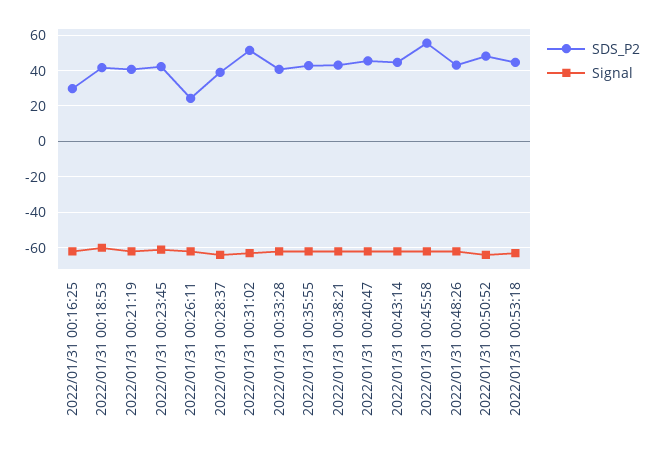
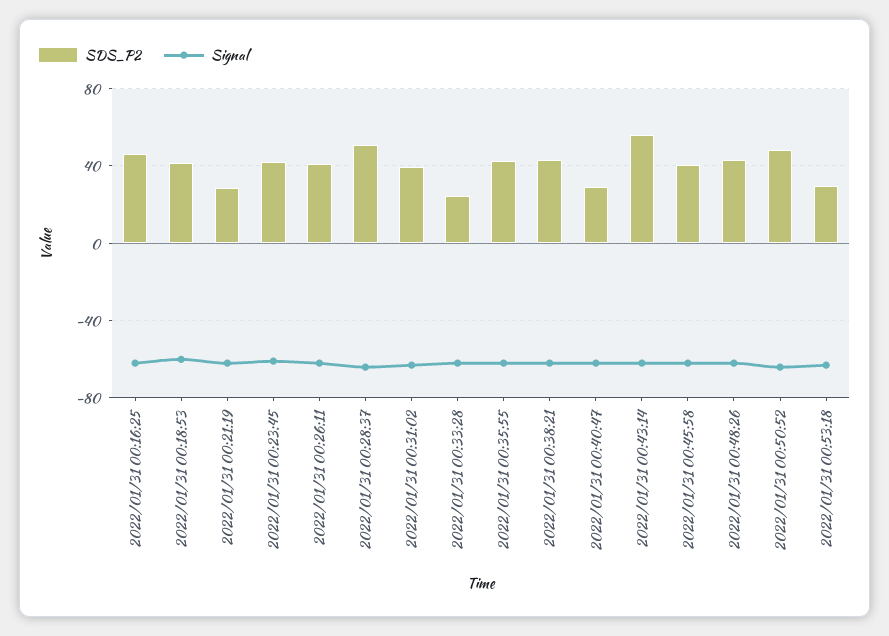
SDS_P2, 2022/01/31 00:16:25: 30 -> 45
SDS_P2, 2022/01/31 00:21:19: 40 -> 30
SDS_P2, 2022/01/31 00:26:11: 25 -> 40
SDS_P2, 2022/01/31 00:28:37: 40 -> 50
SDS_P2, 2022/01/31 00:31:02: 50 -> 40
SDS_P2, 2022/01/31 00:33:28: 40 -> 25
SDS_P2, 2022/01/31 00:40:47: 45 -> 30
SDS_P2, 2022/01/31 00:43:14: 45 -> 55
SDS_P2, 2022/01/31 00:45:58: 55 -> 40
SDS_P2, 2022/01/31 00:53:18: 45 -> 30

